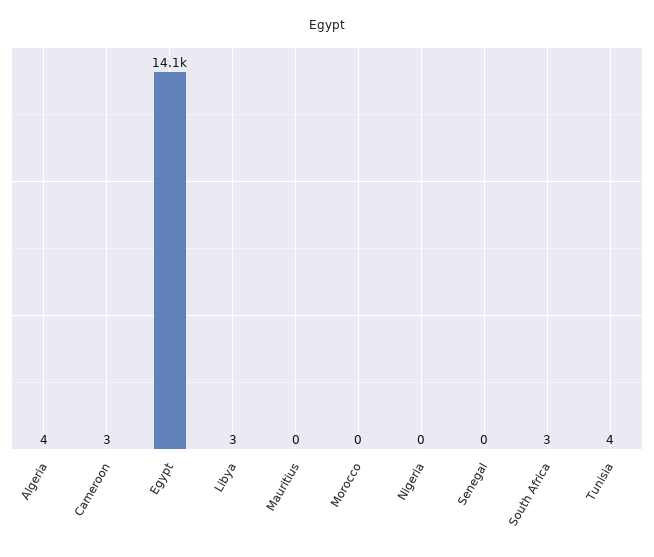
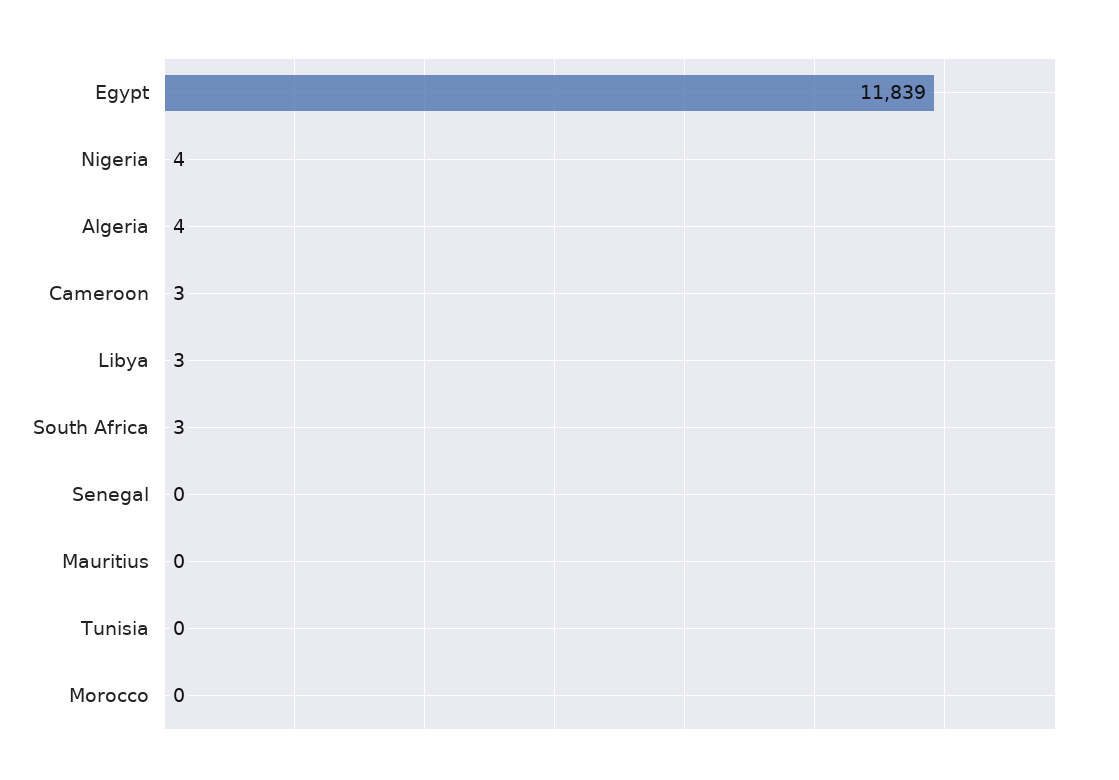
Egypt: 14100 -> 11839
Nigeria: 0 -> 4
Tunisia: 4 -> 0

